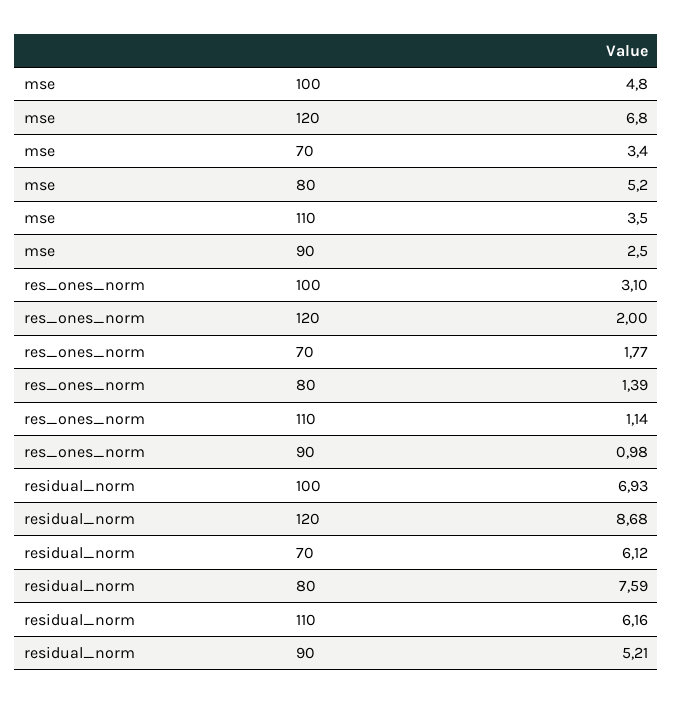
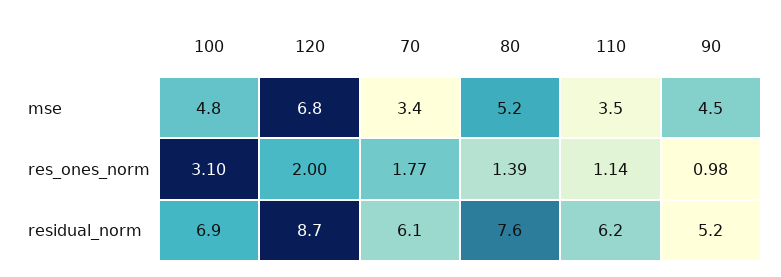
mse, 90: 2.5 -> 4.5

